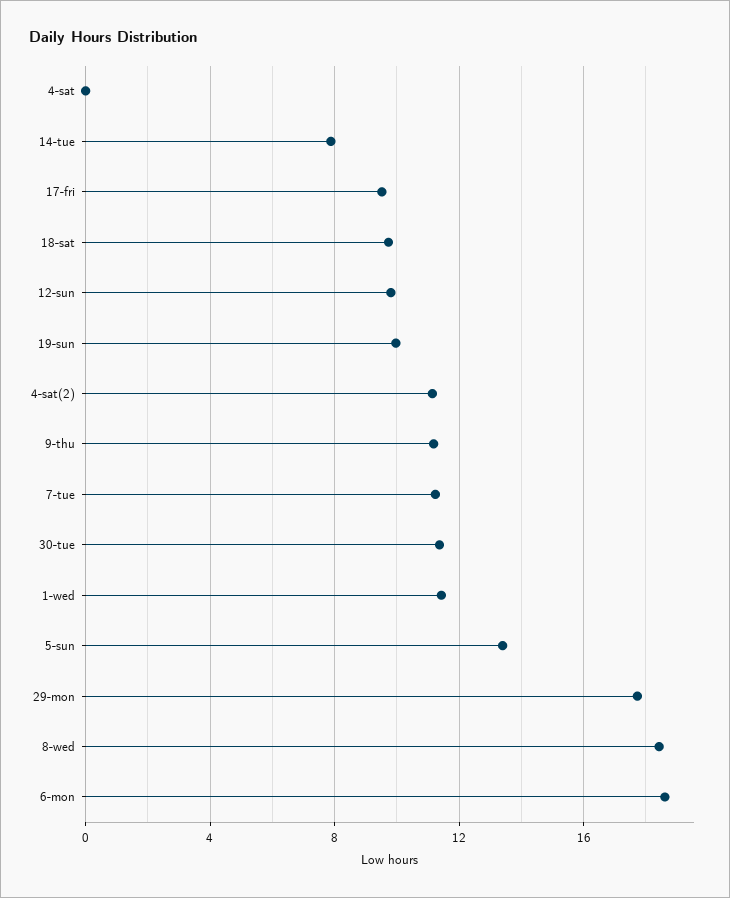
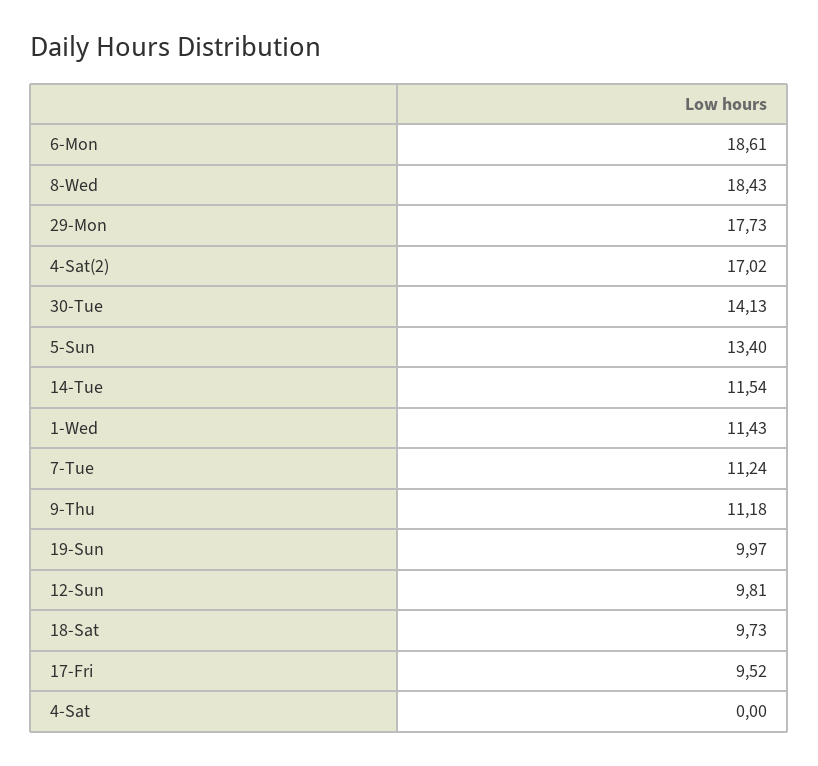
14-tue: 8 -> 11.54
4-sat(2): 11 -> 17.02
30-tue: 11.5 -> 14.13

